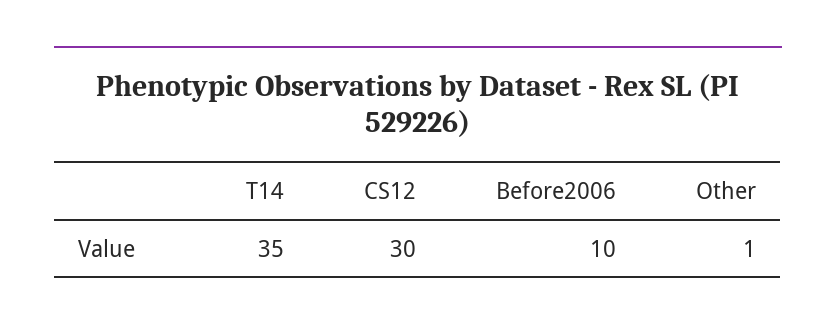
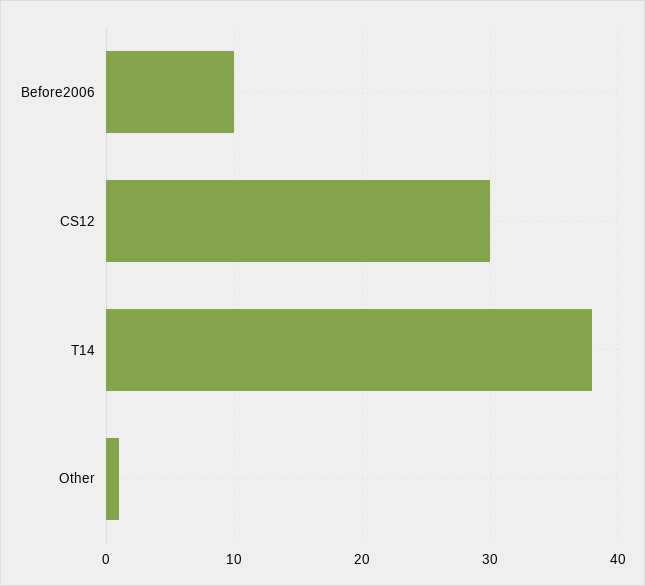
T14: 35 -> 38

